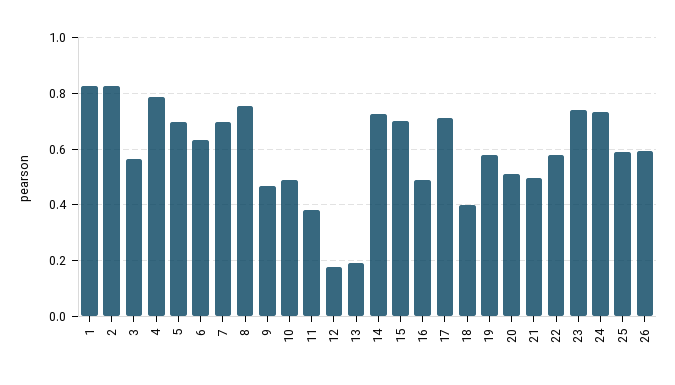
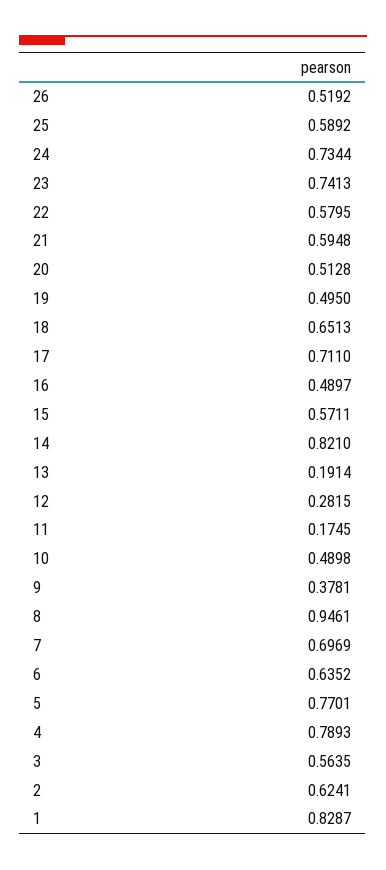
2: 0.825 -> 0.6241
5: 0.7 -> 0.7701
8: 0.75 -> 0.9461
9: 0.475 -> 0.3781
11: 0.375 -> 0.1745
12: 0.175 -> 0.2815
14: 0.725 -> 0.821
15: 0.7 -> 0.5711
18: 0.4 -> 0.6513
19: 0.575 -> 0.495
21: 0.5 -> 0.5948
26: 0.6 -> 0.5192

